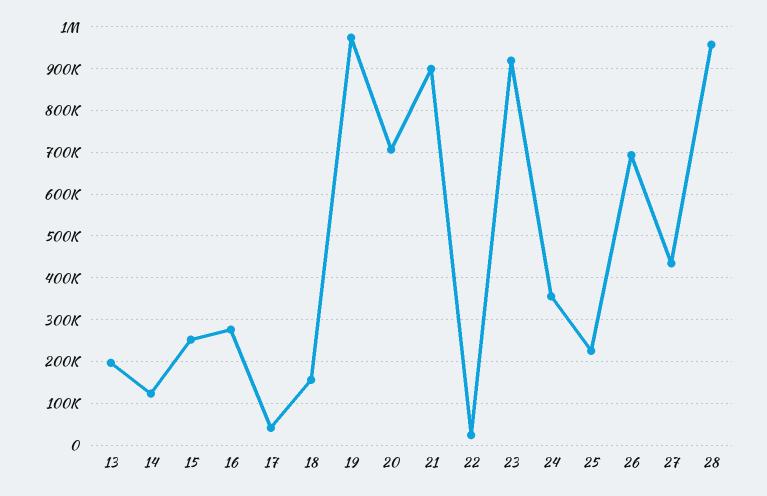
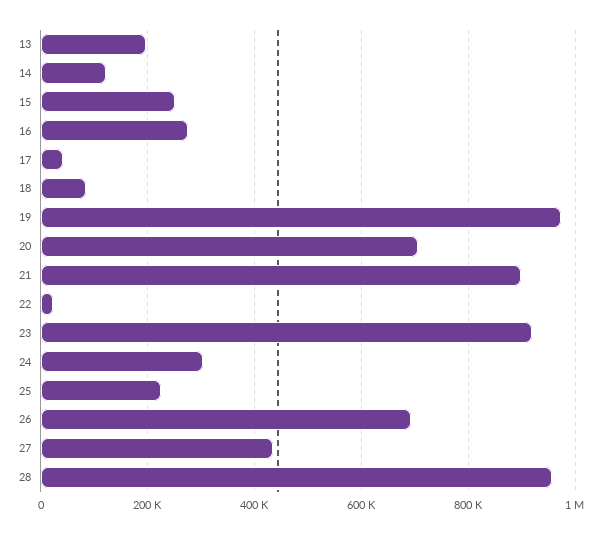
18: 160000 -> 80000
24: 360000 -> 300000

